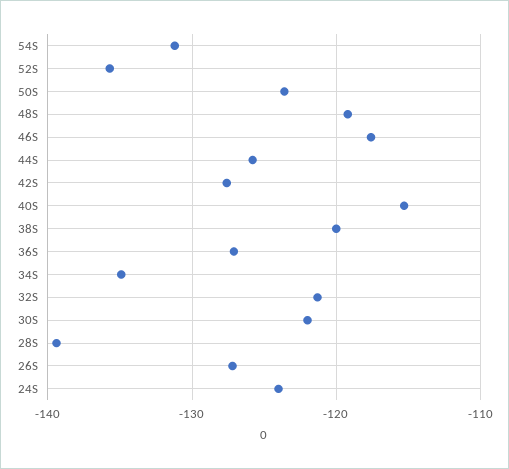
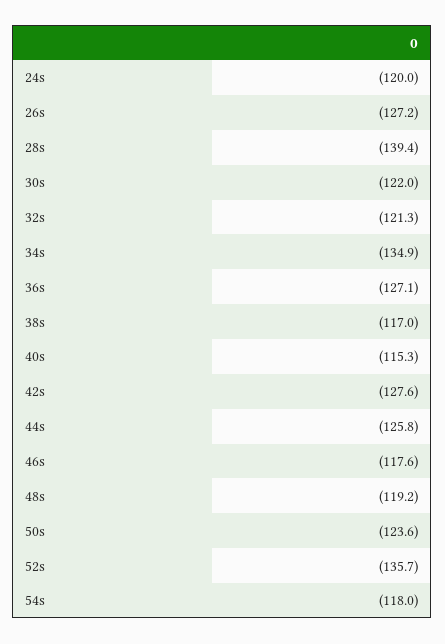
54S: -131 -> -118
38S: -120 -> -117
24S: -124 -> -120

